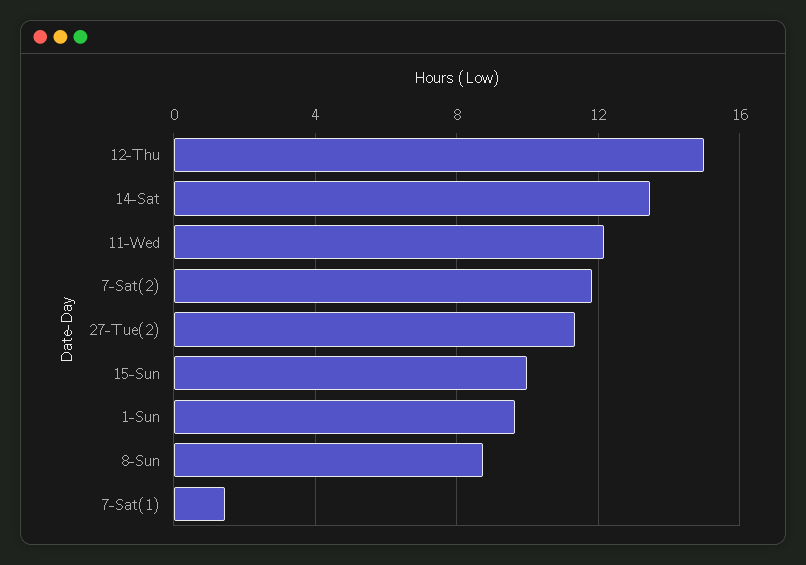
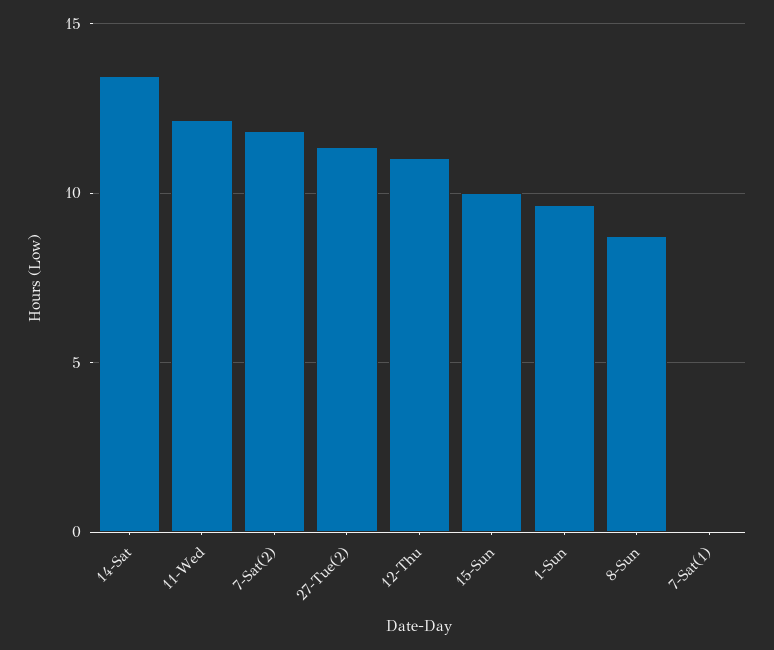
12-Thu: 15 -> 11
7-Sat(1): 1.5 -> 0

